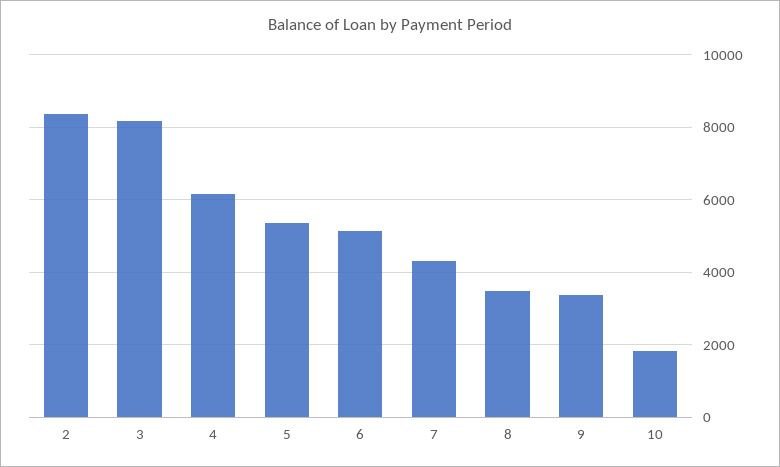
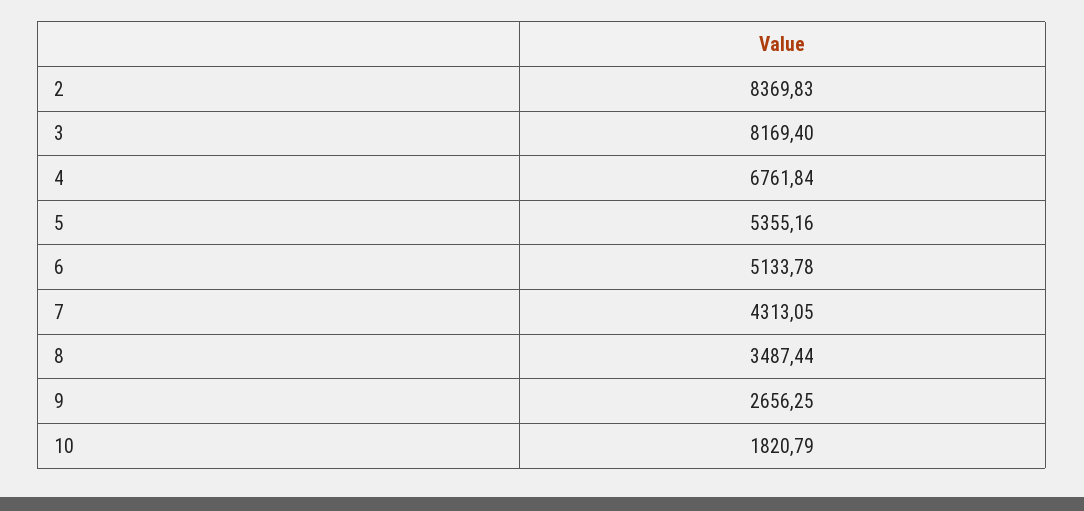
4: 6200 -> 6761.84
9: 3400 -> 2656.25

